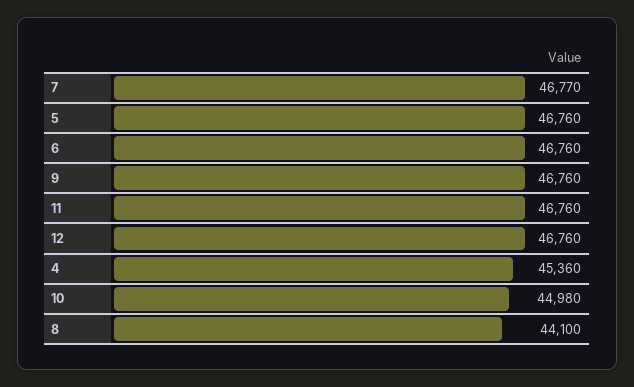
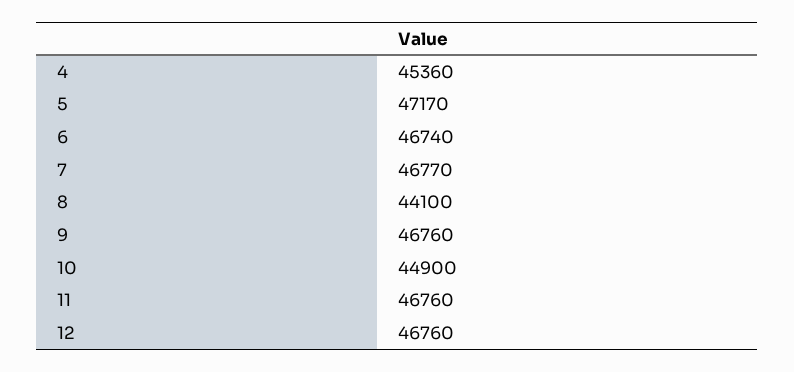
5: 46760 -> 47170
6: 46760 -> 46740
10: 44980 -> 44900

